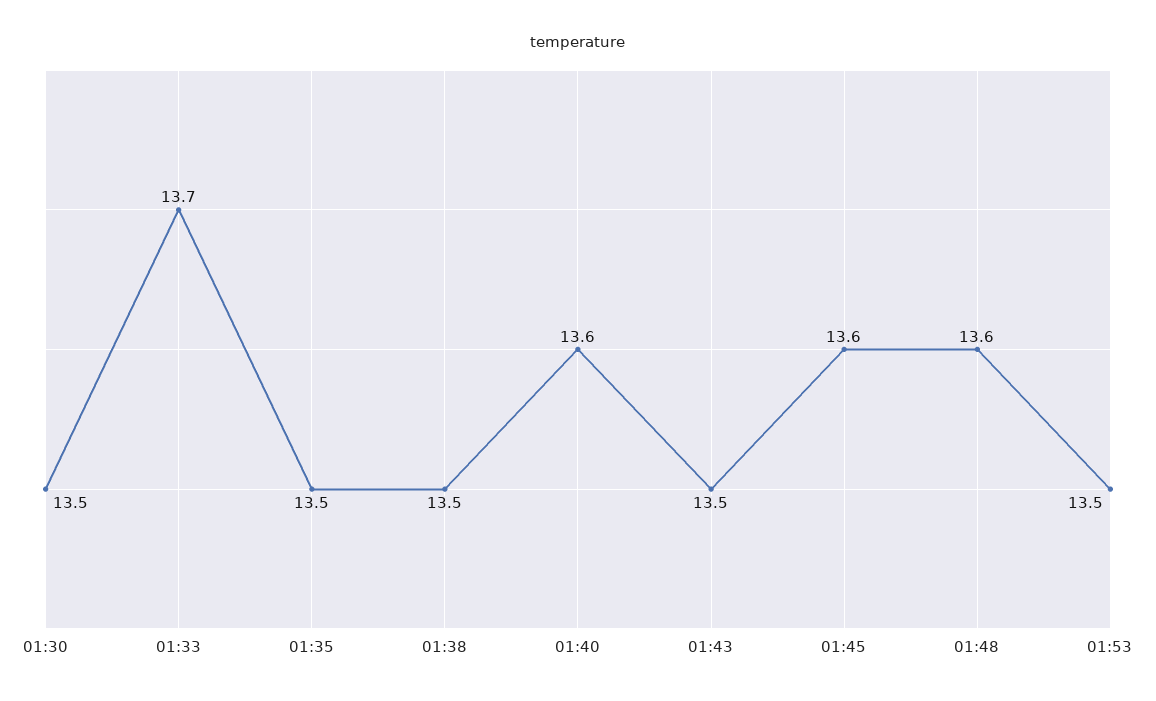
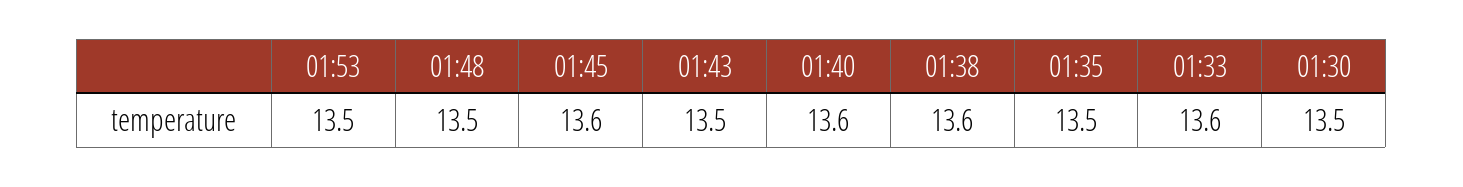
01:33: 13.7 -> 13.6
01:38: 13.5 -> 13.6
01:48: 13.6 -> 13.5

